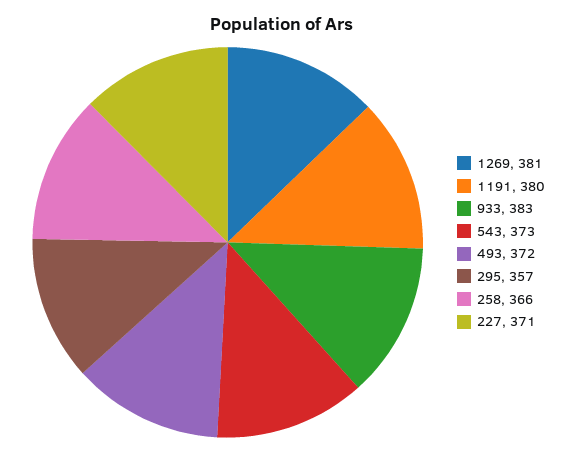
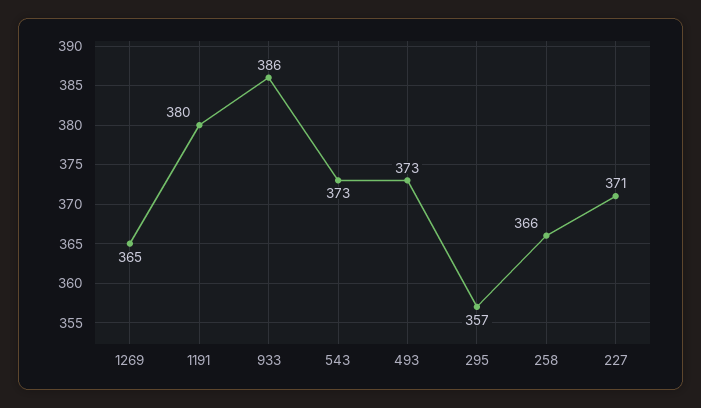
1269: 381 -> 365
933: 383 -> 386
493: 372 -> 373

